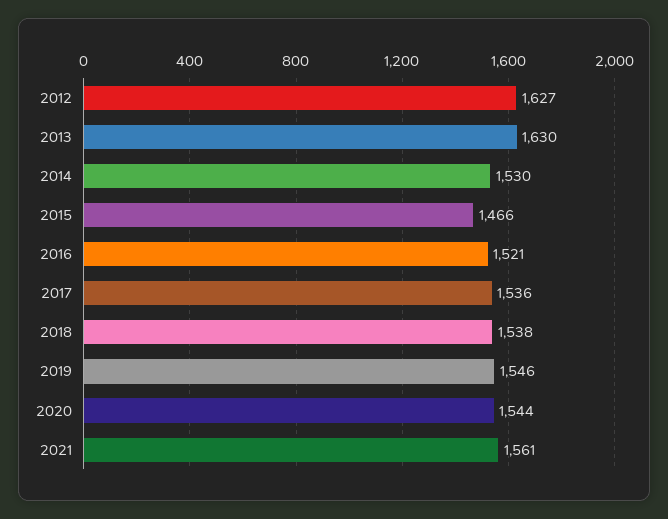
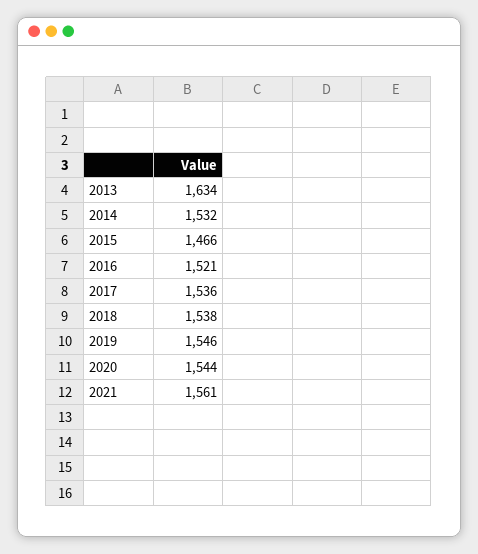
2012: 1627 -> none
2013: 1630 -> 1634
2014: 1530 -> 1532

